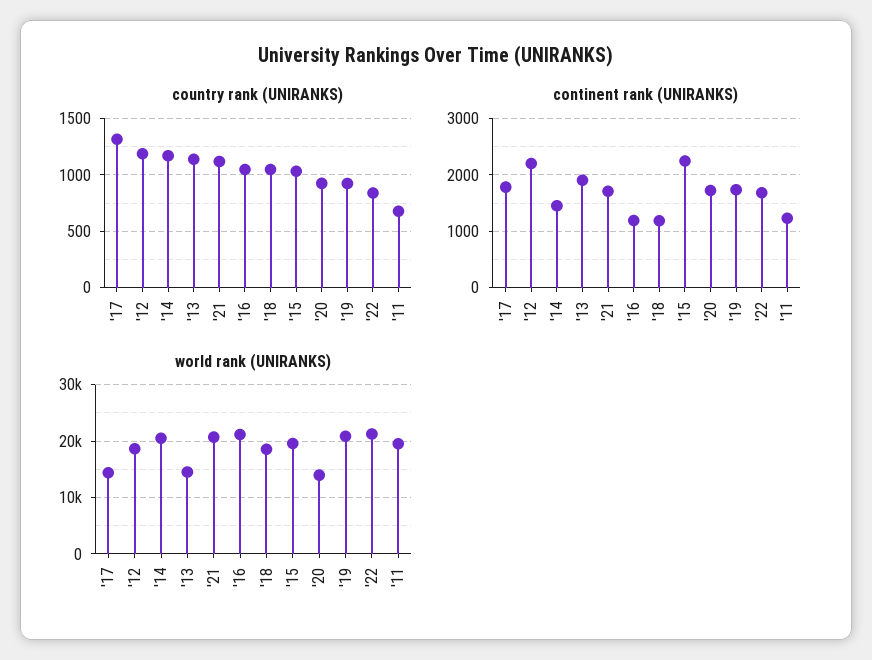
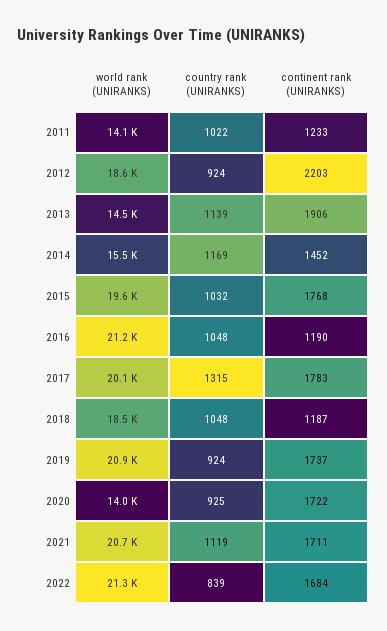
country rank (UNIRANKS), '12: 1200 -> 924
country rank (UNIRANKS), '11: 700 -> 1022
continent rank (UNIRANKS), '15: 2200 -> 1768
world rank (UNIRANKS), '17: 14000 -> 20100
world rank (UNIRANKS), '14: 20000 -> 15500
world rank (UNIRANKS), '11: 20000 -> 14100

